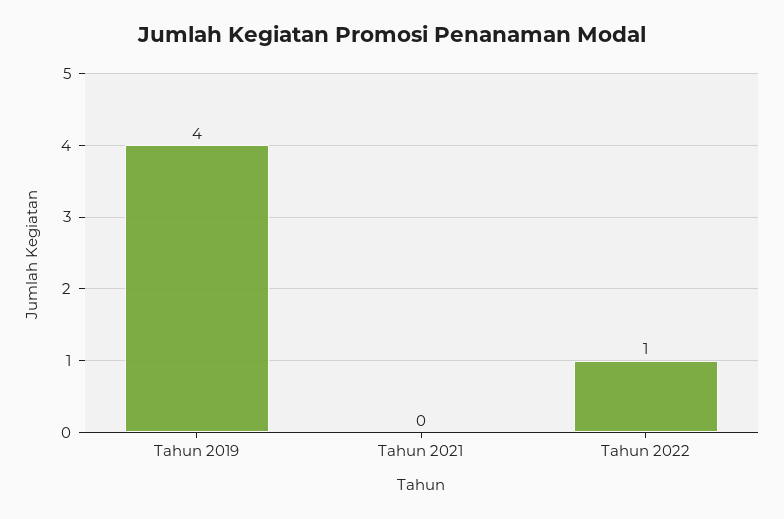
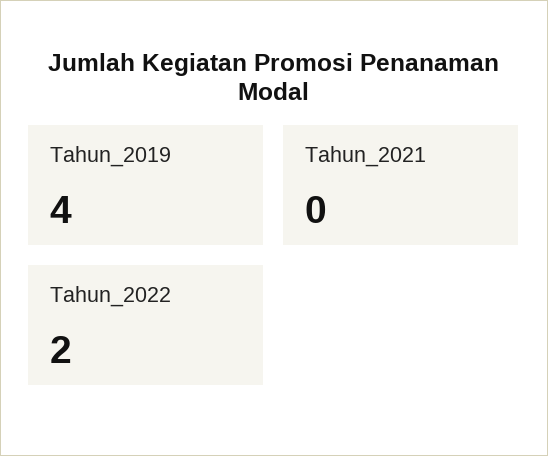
Tahun 2022: 1 -> 2

